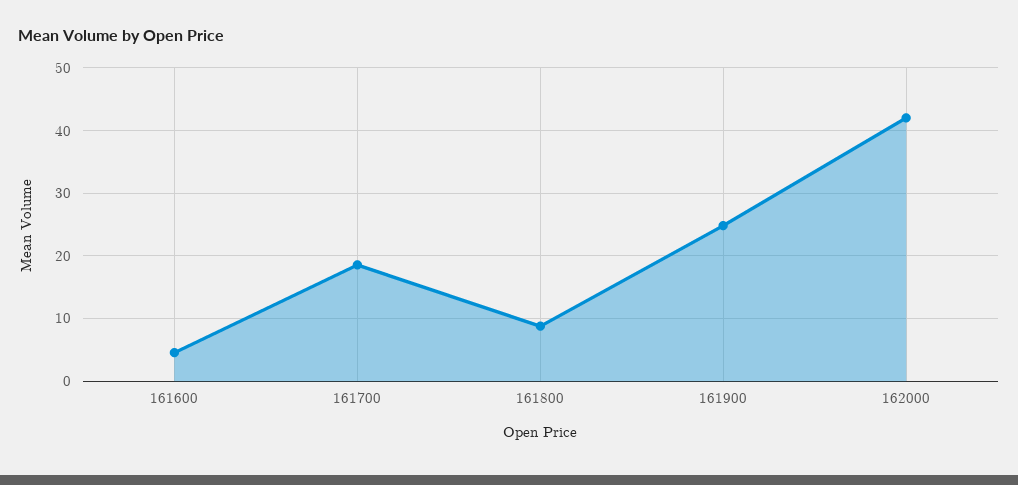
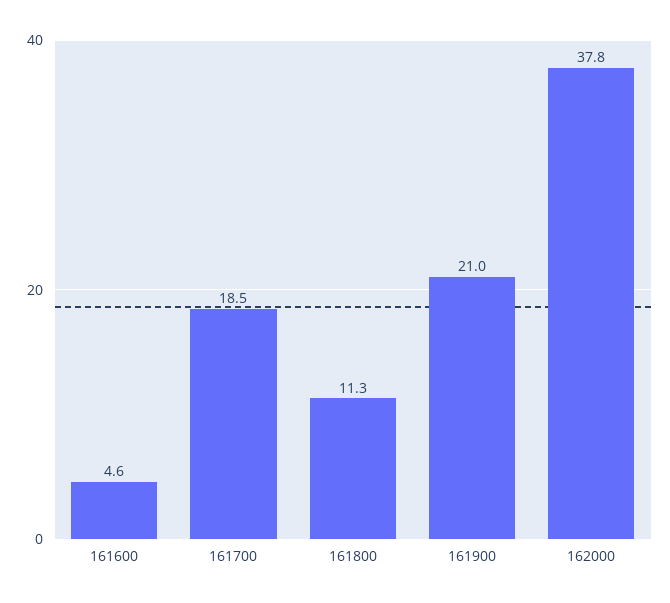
161800: 9 -> 11.3
161900: 25 -> 21
162000: 42 -> 37.8

